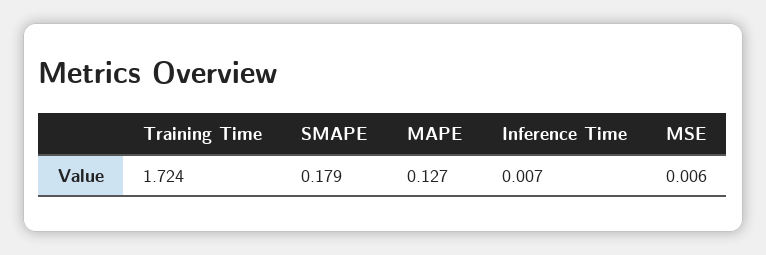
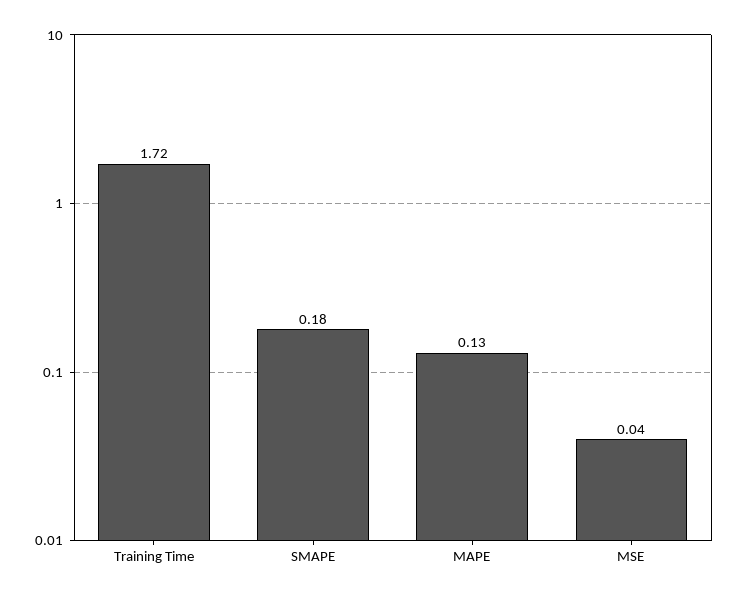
Inference Time: 0.007 -> none
MSE: 0.006 -> 0.04

